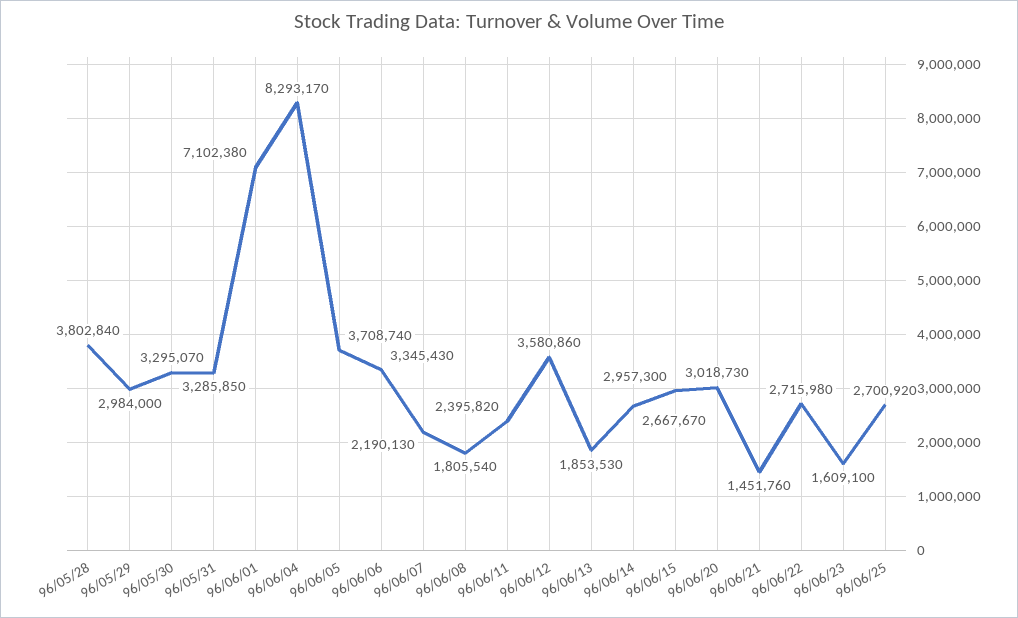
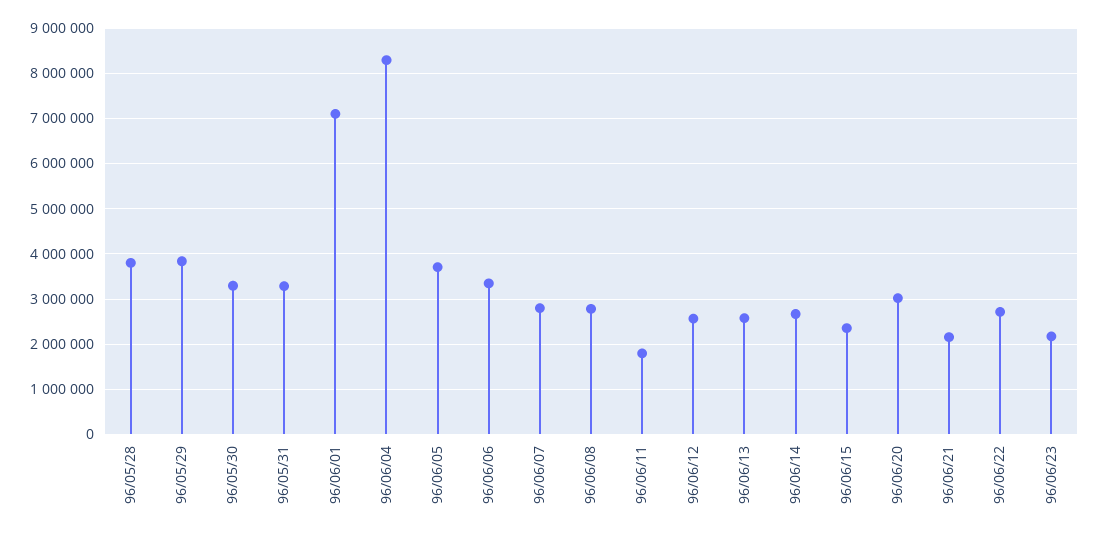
96/05/29: 2984000 -> 3800000
96/06/07: 2190130 -> 2800000
96/06/08: 1805540 -> 2800000
96/06/11: 2395820 -> 1800000
96/06/12: 3580860 -> 2600000
96/06/13: 1853530 -> 2600000
96/06/15: 2957300 -> 2400000
96/06/21: 1451760 -> 2200000
96/06/23: 1609100 -> 2200000
96/06/25: 2700920 -> none

